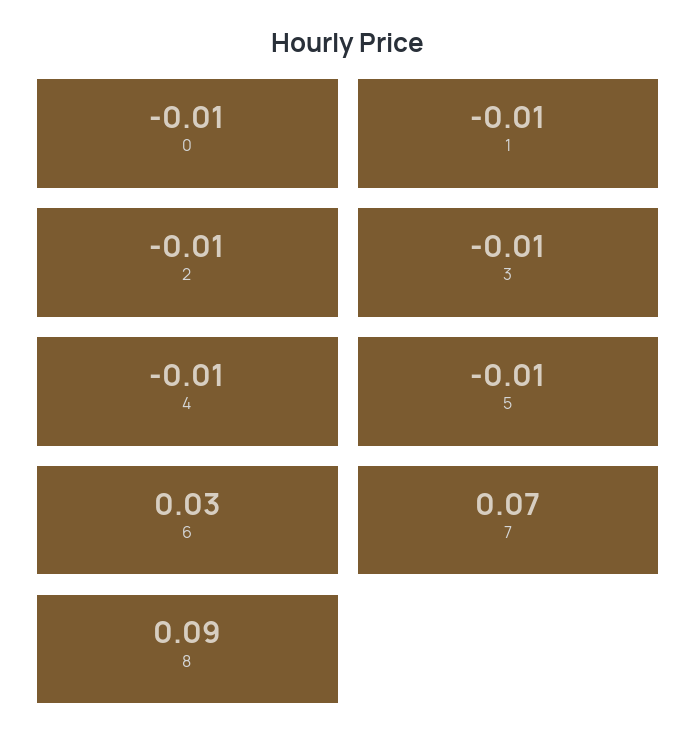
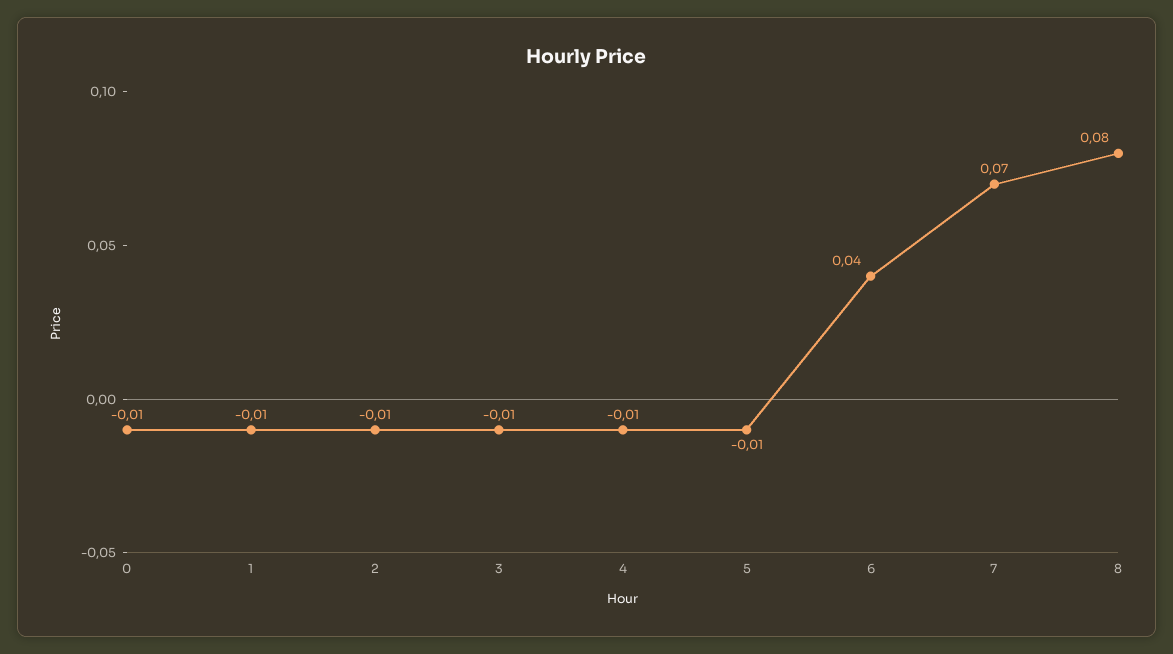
6: 0.03 -> 0.04
8: 0.09 -> 0.08

